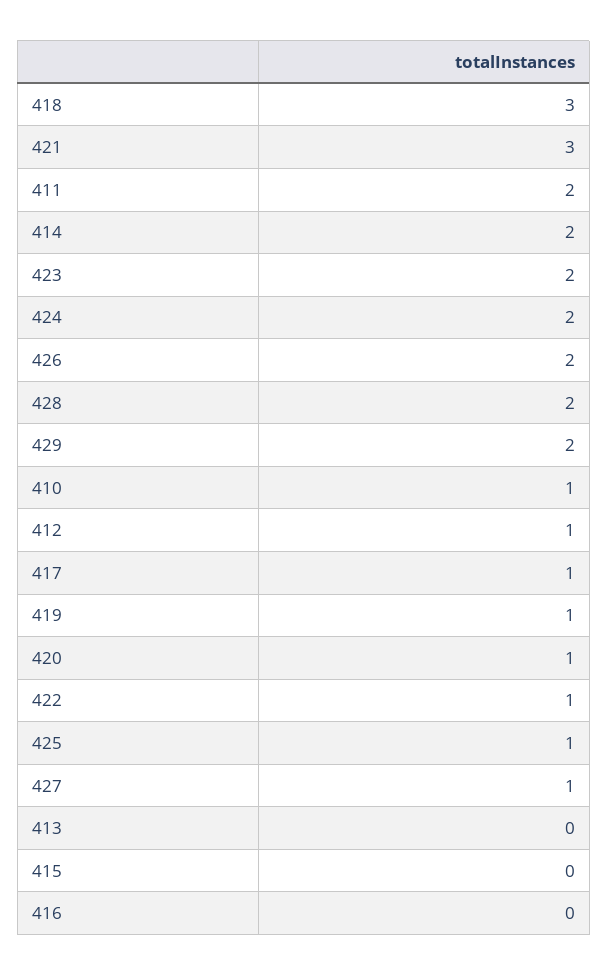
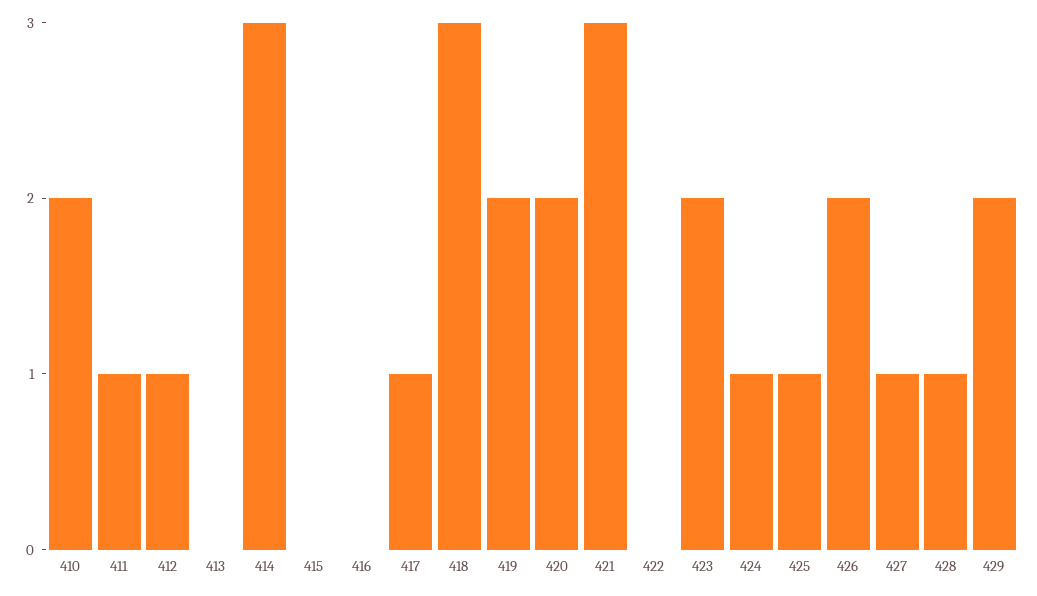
411: 2 -> 1
414: 2 -> 3
424: 2 -> 1
428: 2 -> 1
410: 1 -> 2
419: 1 -> 2
420: 1 -> 2
422: 1 -> 0

